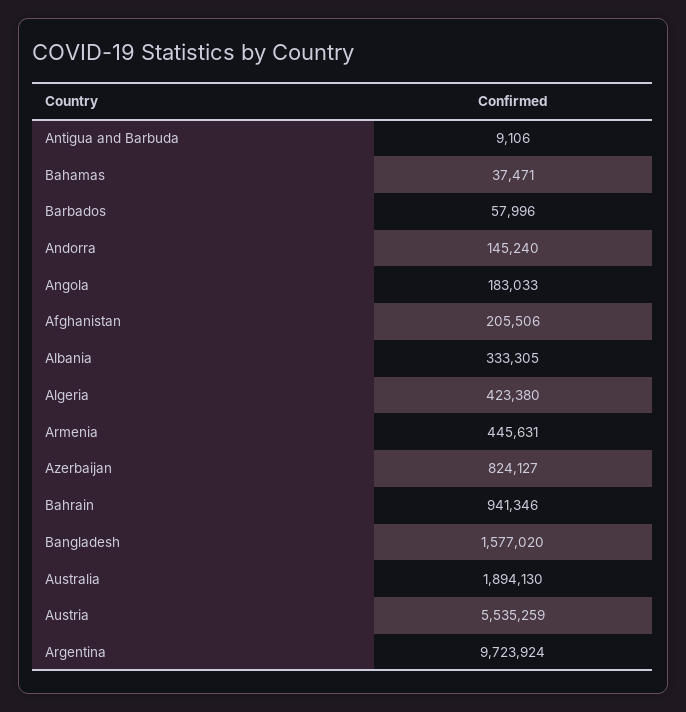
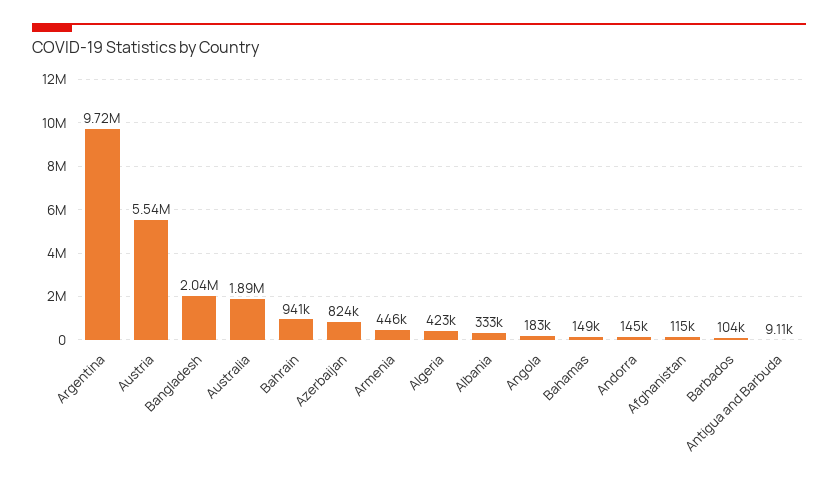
Bahamas: 37471 -> 149000
Barbados: 57996 -> 104000
Afghanistan: 205506 -> 115000
Bangladesh: 1577020 -> 2040000

